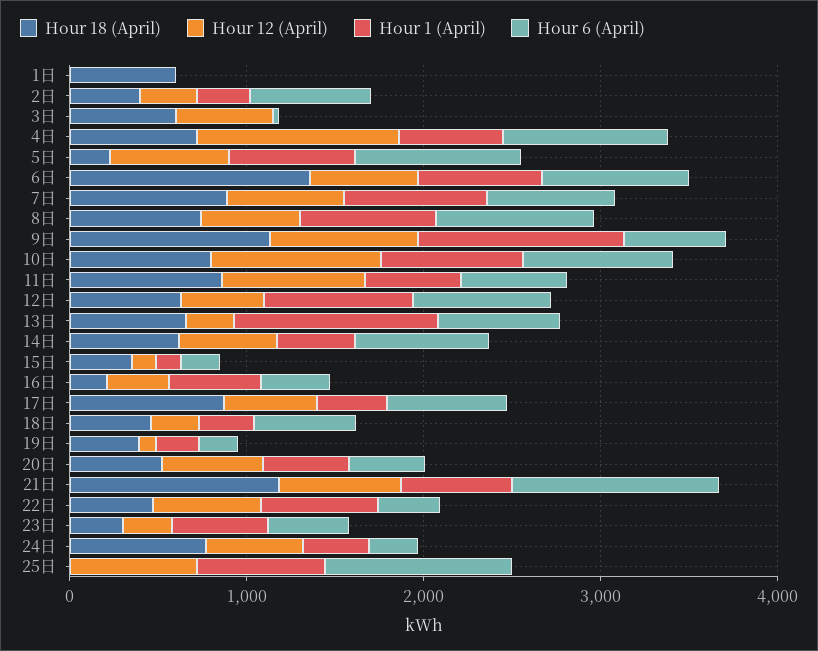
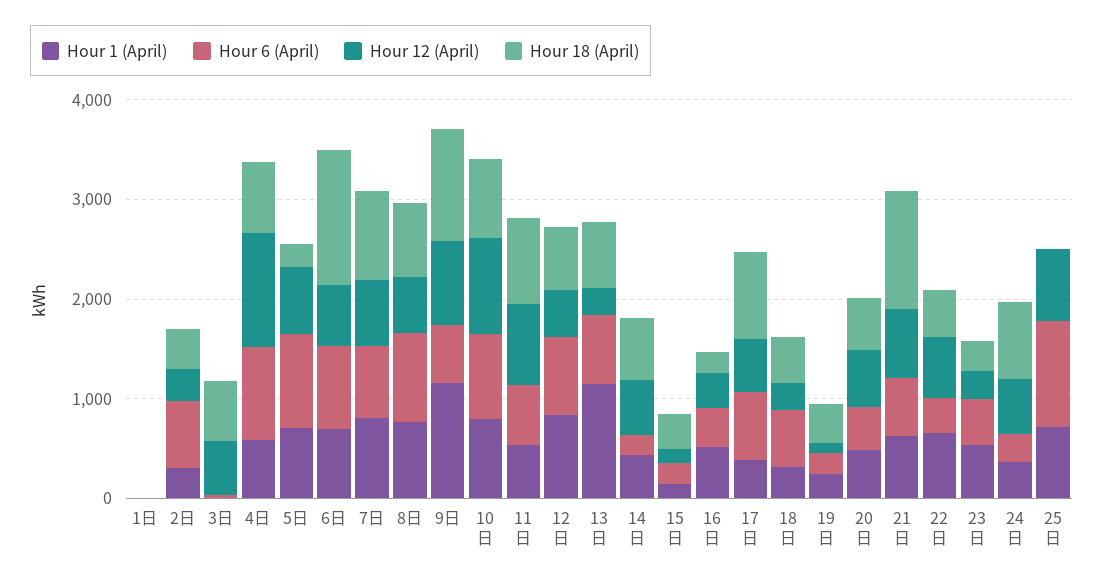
Hour 18 (April), 1日: 600 -> 0
Hour 6 (April), 14日: 800 -> 200
Hour 6 (April), 21日: 1200 -> 600

